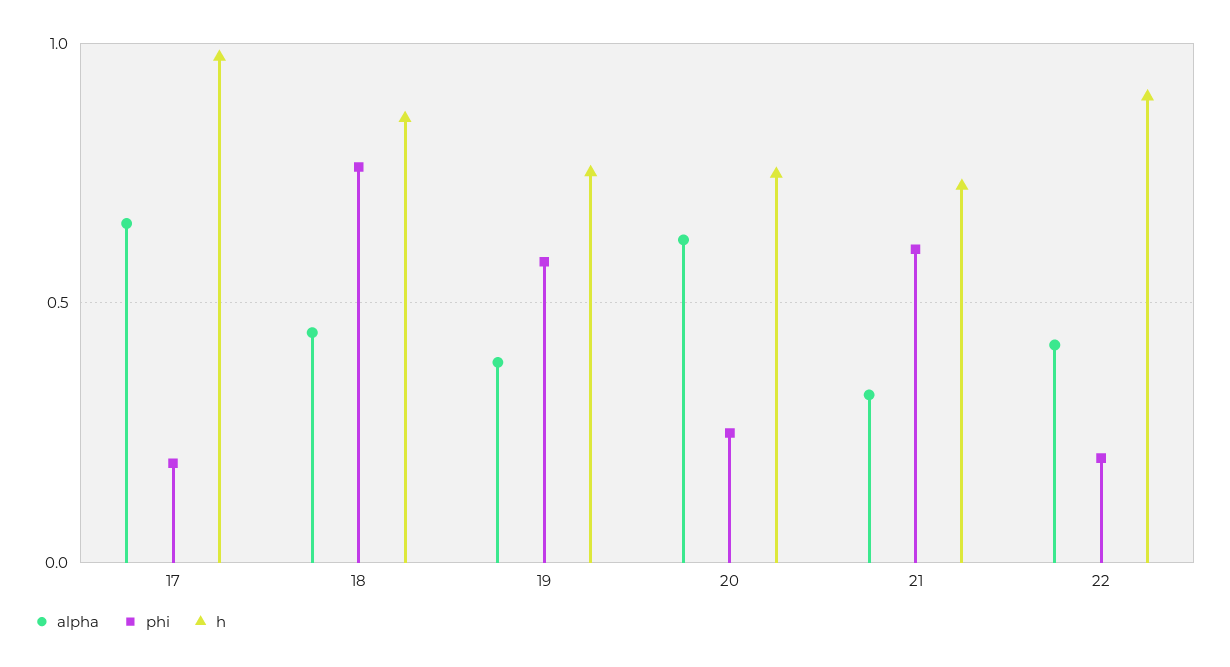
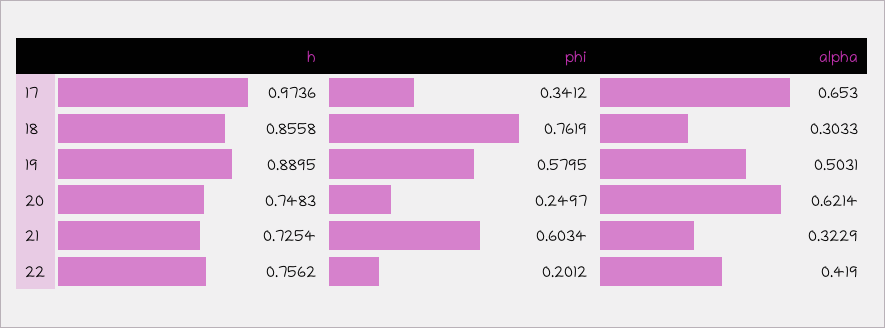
phi, 17: 0.2 -> 0.3412
alpha, 18: 0.45 -> 0.3033
alpha, 19: 0.4 -> 0.5031
h, 19: 0.75 -> 0.8895
h, 22: 0.9 -> 0.7562

